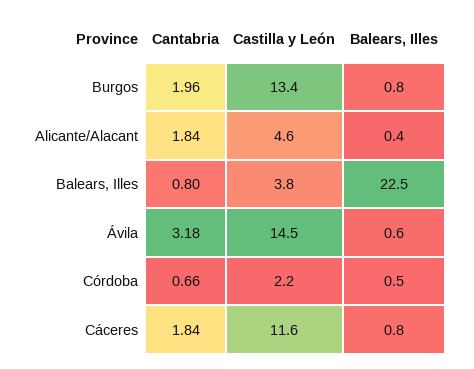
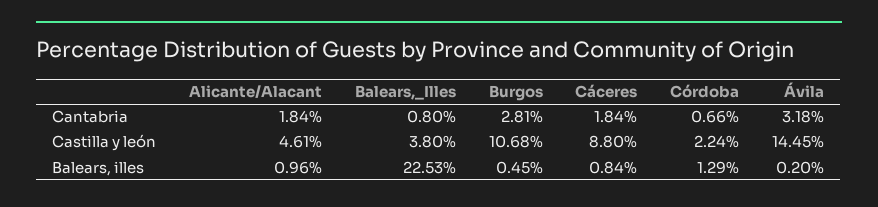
Cantabria, Burgos: 1.96 -> 2.81
Castilla y León, Burgos: 13.4 -> 10.68
Balears, Illes, Burgos: 0.8 -> 0.45
Balears, Illes, Alicante/Alacant: 0.4 -> 0.96
Balears, Illes, Ávila: 0.6 -> 0.2
Balears, Illes, Córdoba: 0.5 -> 1.29
Castilla y León, Cáceres: 11.6 -> 8.8

